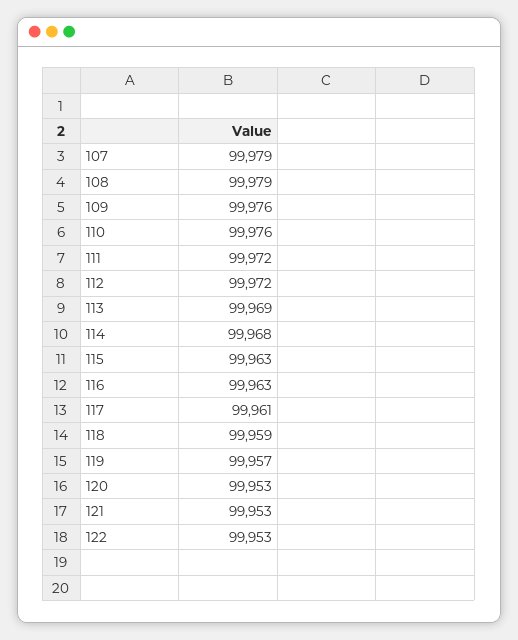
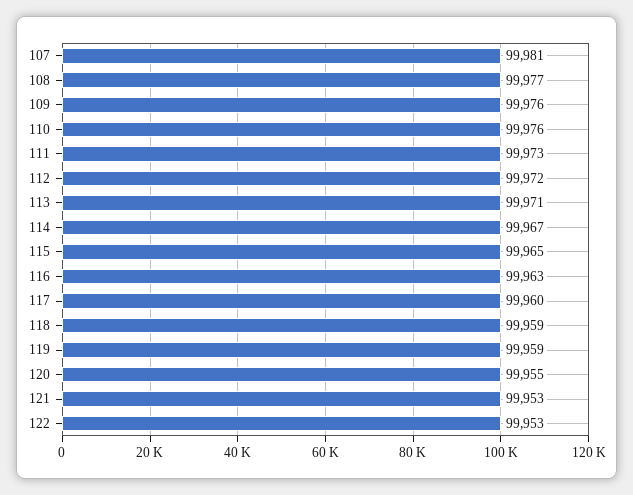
107: 99979 -> 99981
108: 99979 -> 99977
111: 99972 -> 99973
113: 99969 -> 99971
114: 99968 -> 99967
115: 99963 -> 99965
117: 99961 -> 99960
119: 99957 -> 99959
120: 99953 -> 99955

